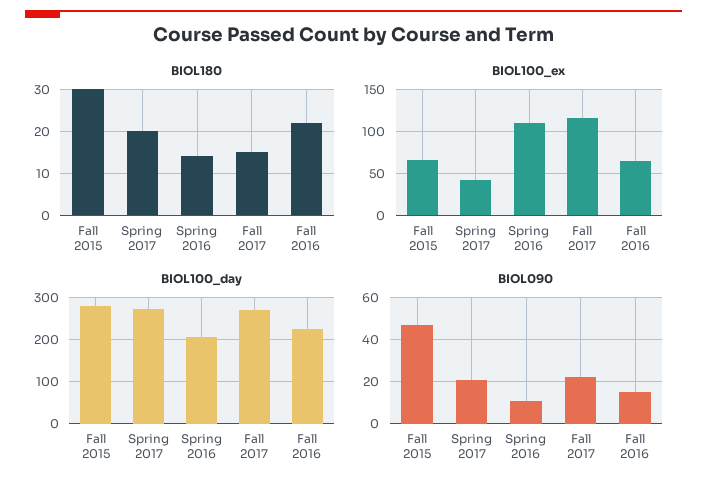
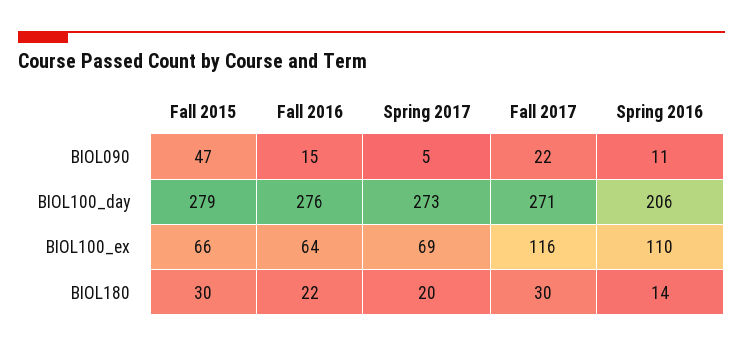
BIOL180, Fall 2017: 15 -> 30
BIOL100_ex, Spring 2017: 40 -> 69
BIOL100_day, Fall 2016: 220 -> 276
BIOL090, Spring 2017: 20 -> 5

